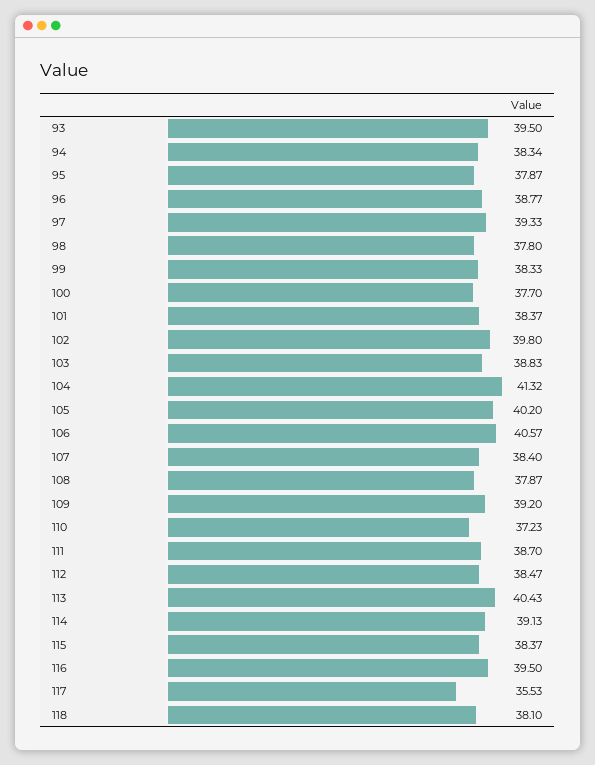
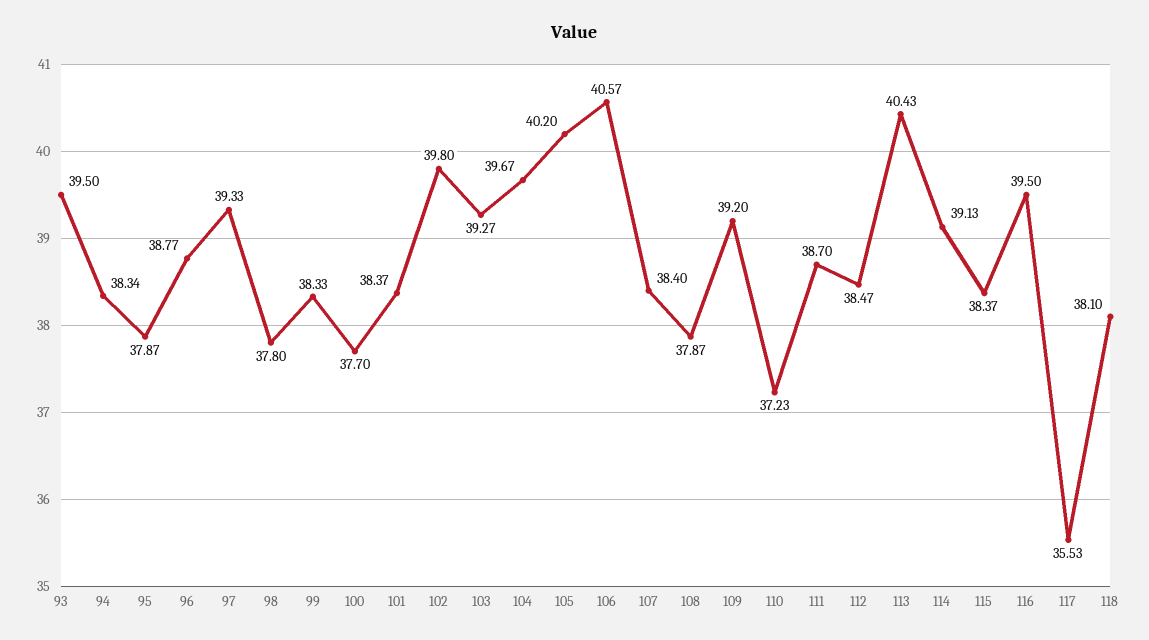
103: 38.83 -> 39.27
104: 41.32 -> 39.67

